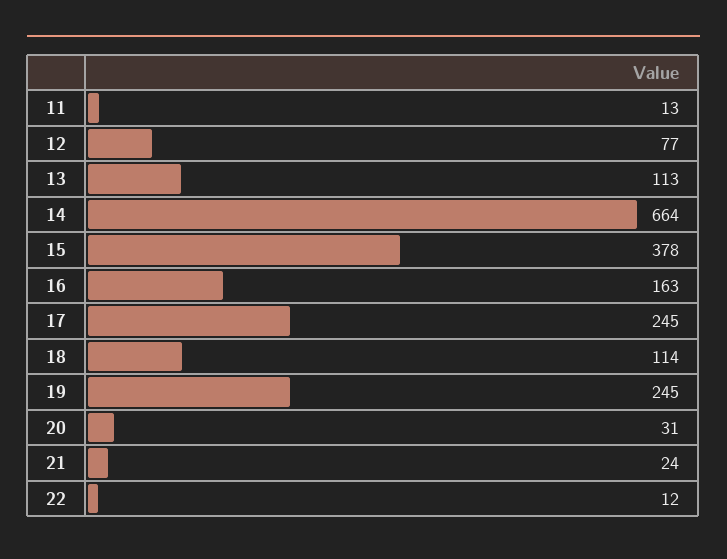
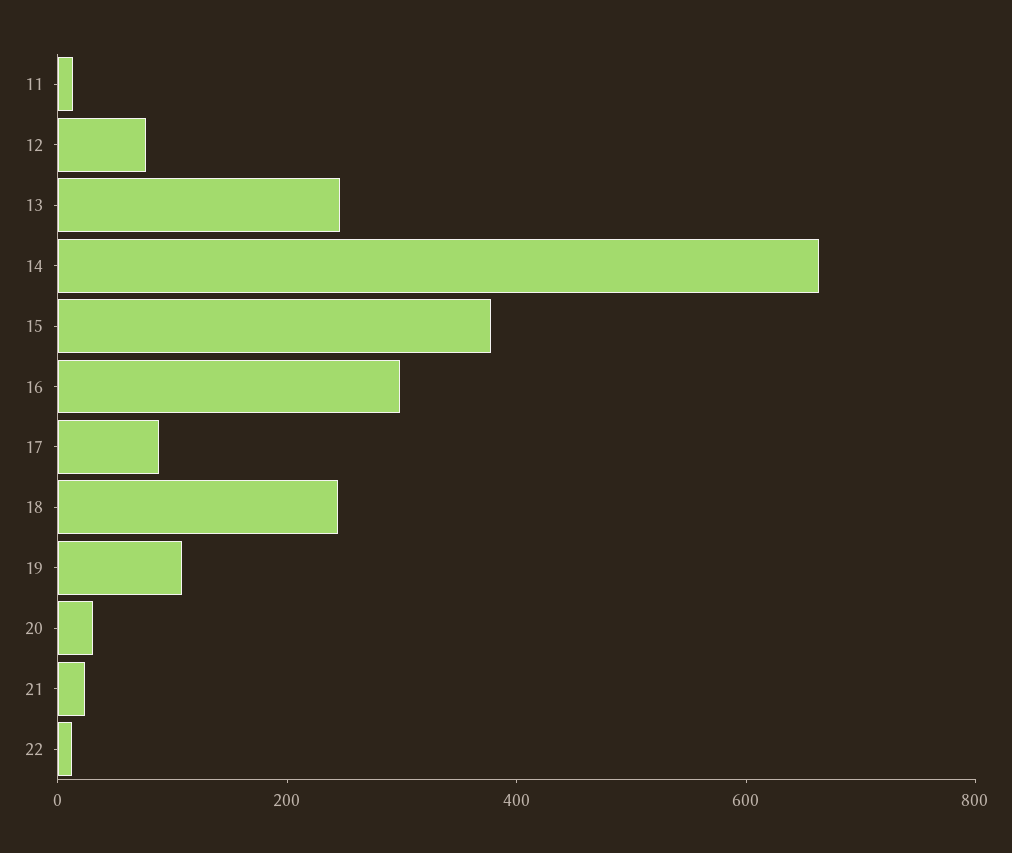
13: 113 -> 250
16: 163 -> 300
17: 245 -> 100
18: 114 -> 250
19: 245 -> 100

